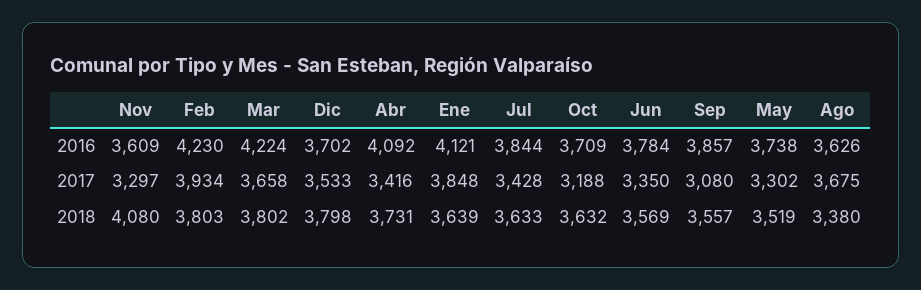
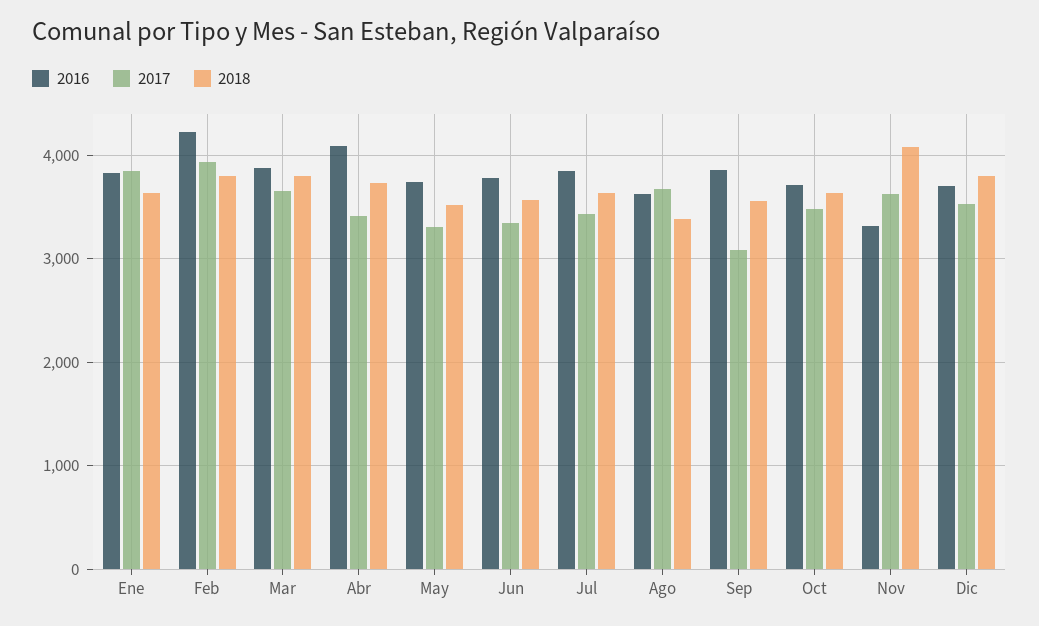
2016, Nov: 3609 -> 3300
2016, Mar: 4224 -> 3900
2016, Ene: 4121 -> 3800
2017, Nov: 3297 -> 3600
2017, Oct: 3188 -> 3500

